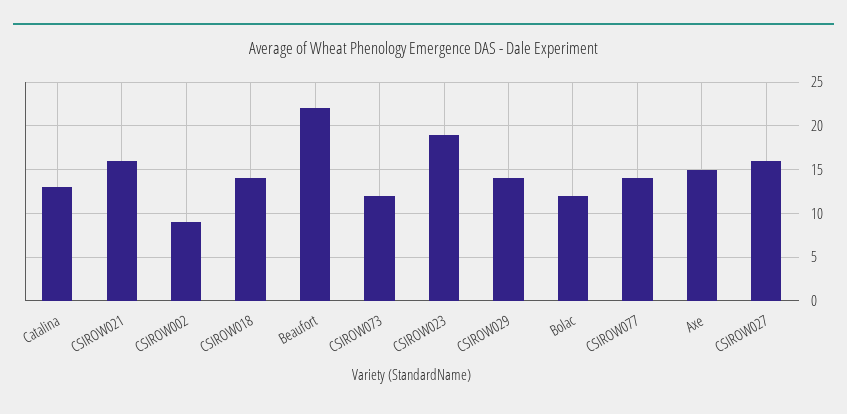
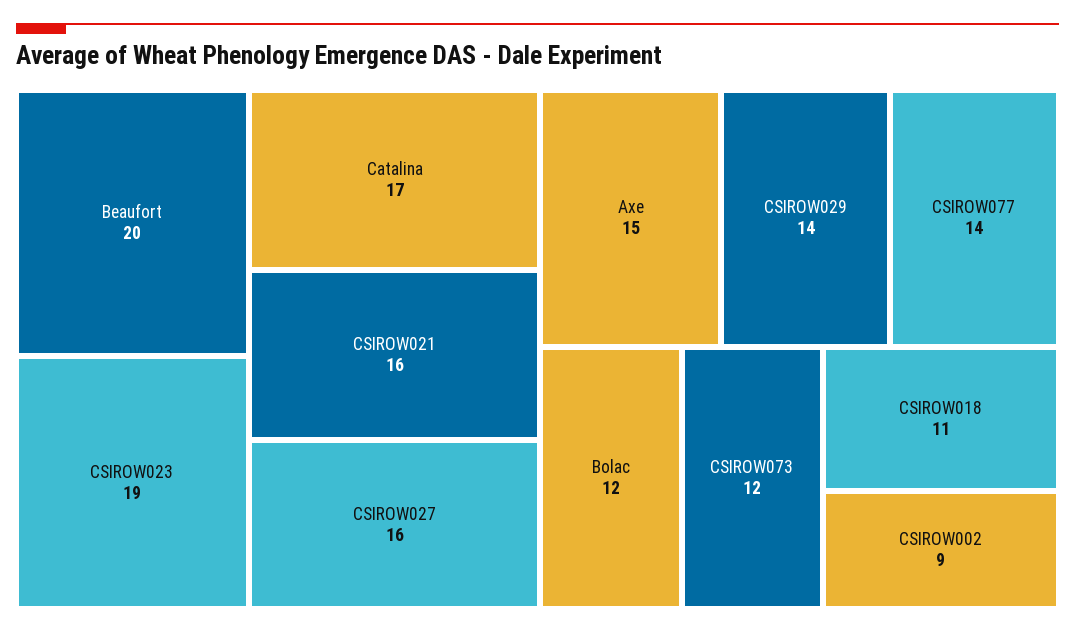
Catalina: 13 -> 17
CSIROW018: 14 -> 11
Beaufort: 22 -> 20

